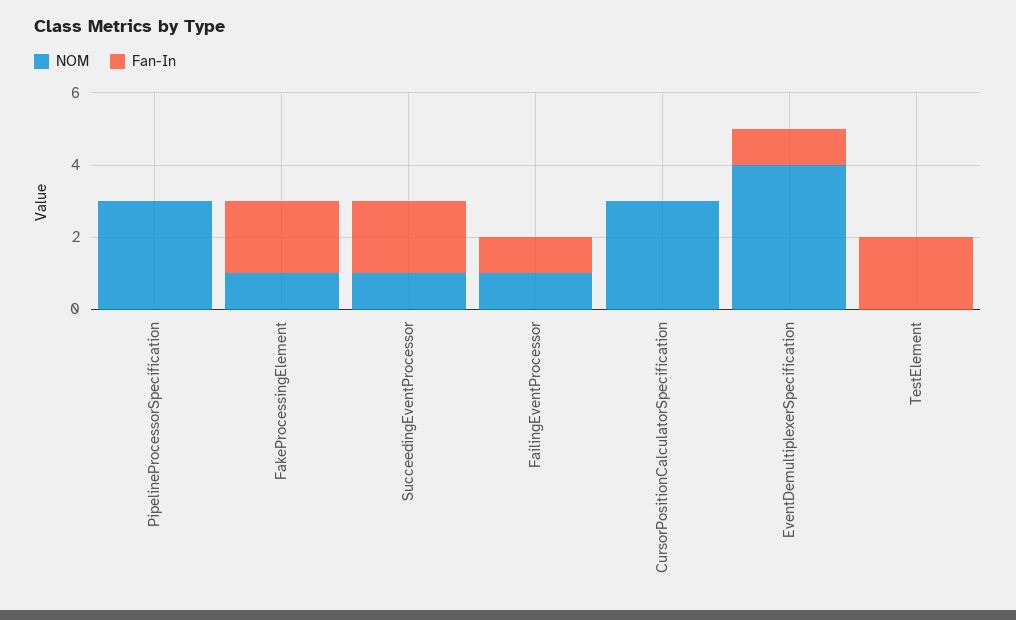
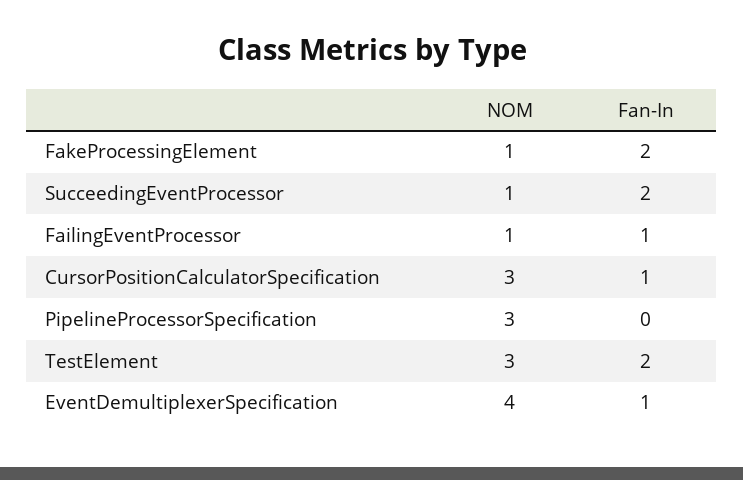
Fan-In, CursorPositionCalculatorSpecification: 0 -> 1
NOM, TestElement: 0 -> 3

